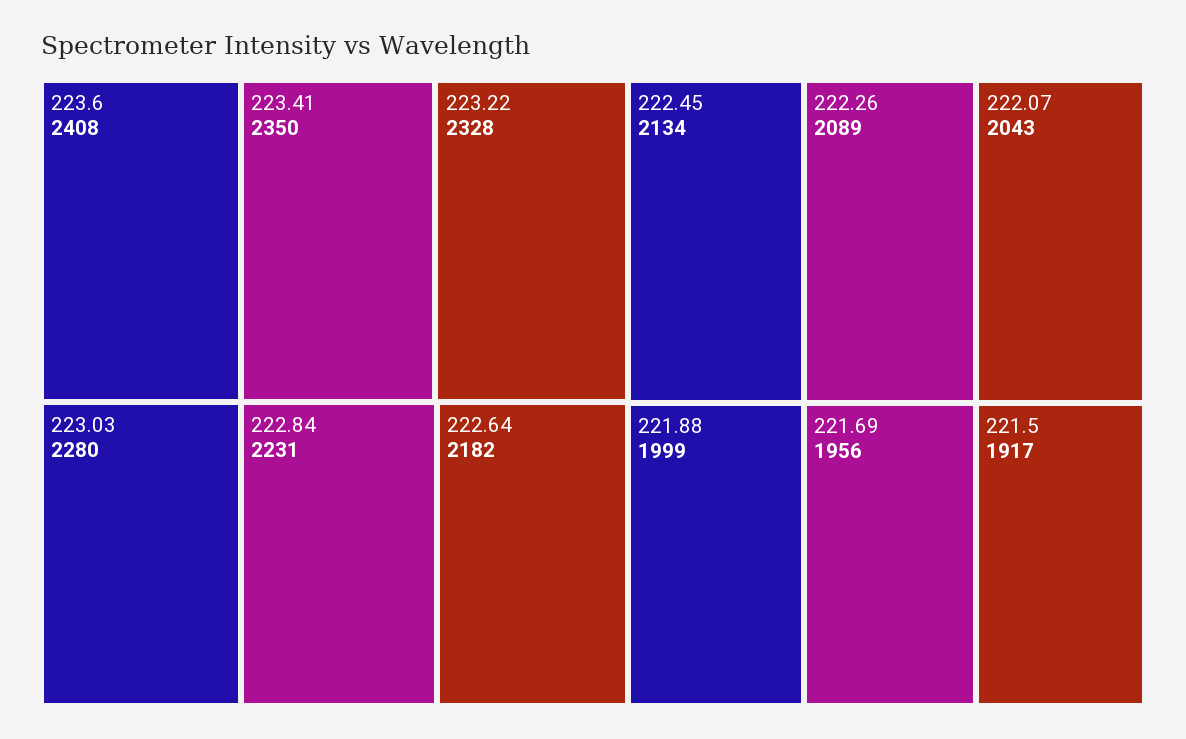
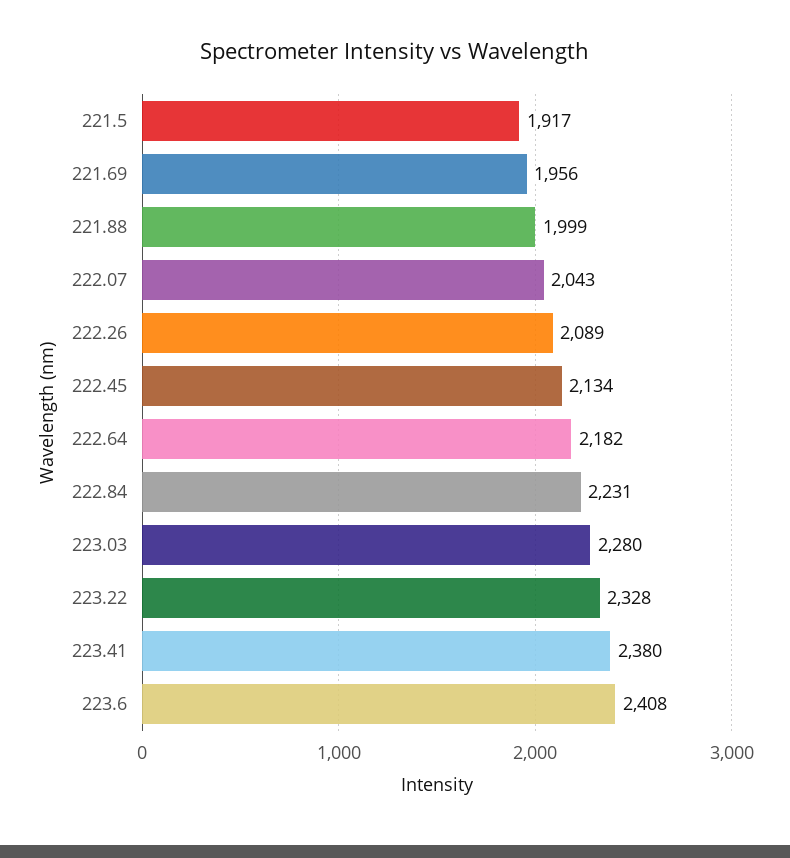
223.41: 2350 -> 2380

